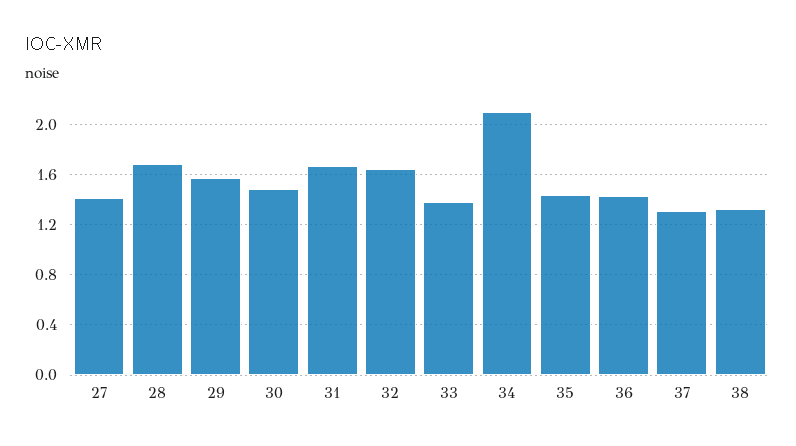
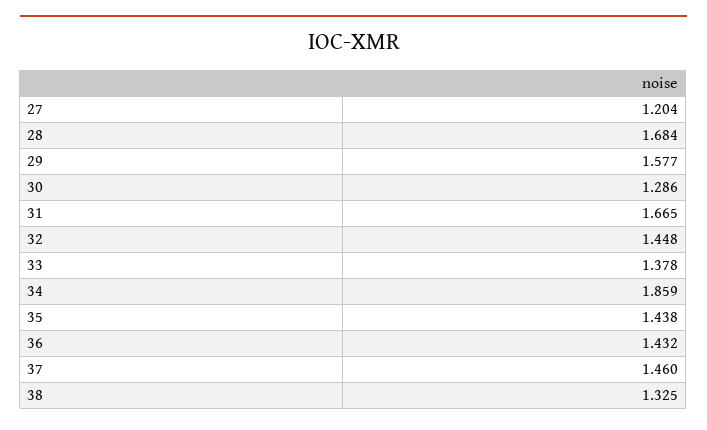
27: 1.4 -> 1.204
30: 1.5 -> 1.286
32: 1.65 -> 1.448
34: 2.1 -> 1.859
37: 1.3 -> 1.46

